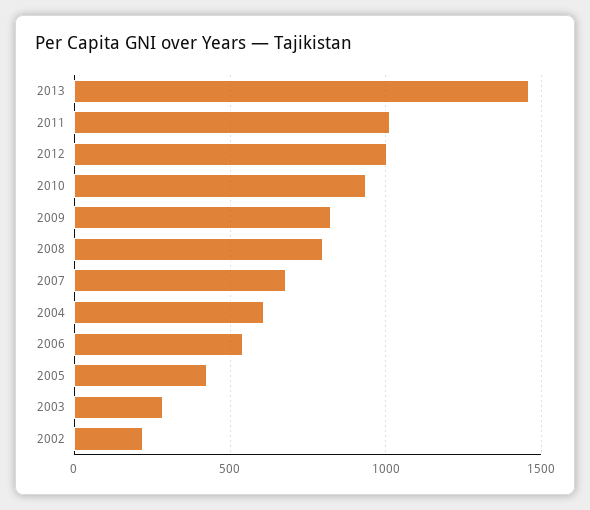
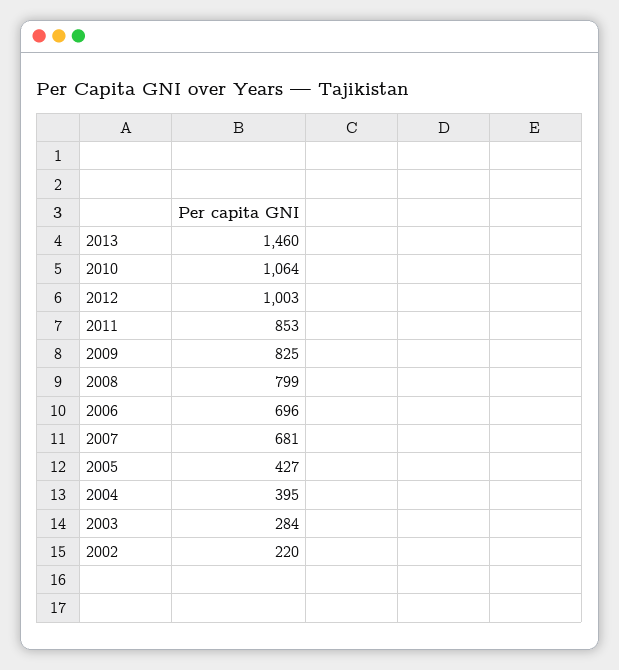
2011: 1000 -> 853
2010: 950 -> 1064
2004: 600 -> 395
2006: 550 -> 696

